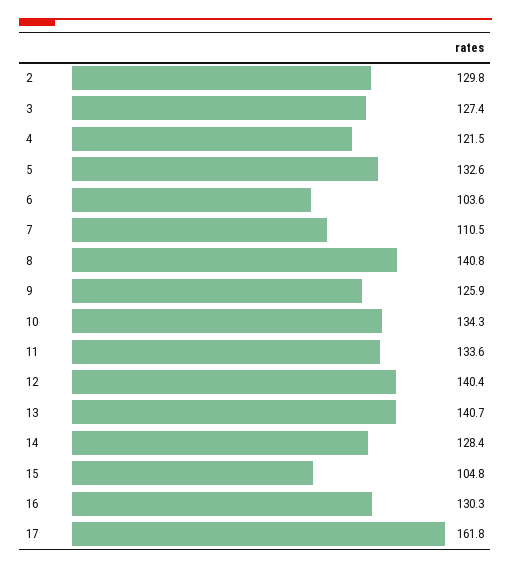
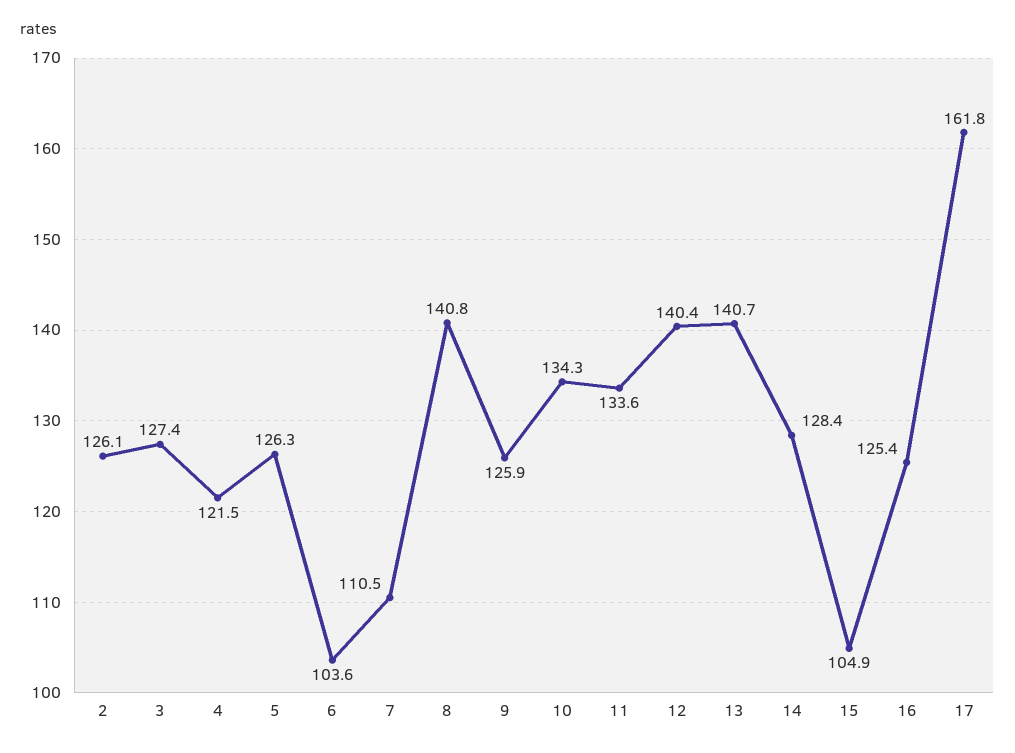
2: 129.8 -> 126.1
5: 132.6 -> 126.3
15: 104.8 -> 104.9
16: 130.3 -> 125.4

